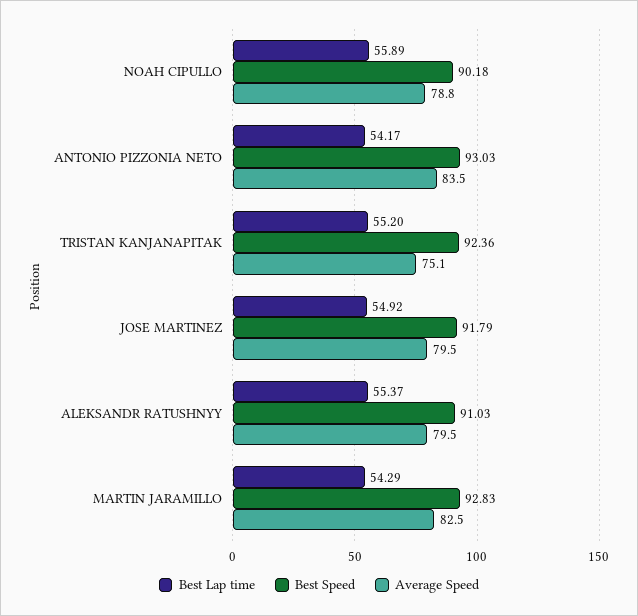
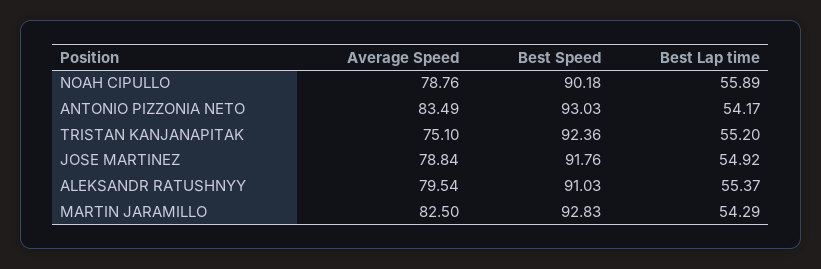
Best Speed, JOSE MARTINEZ: 91.79 -> 91.76
Average Speed, JOSE MARTINEZ: 79.5 -> 78.84

